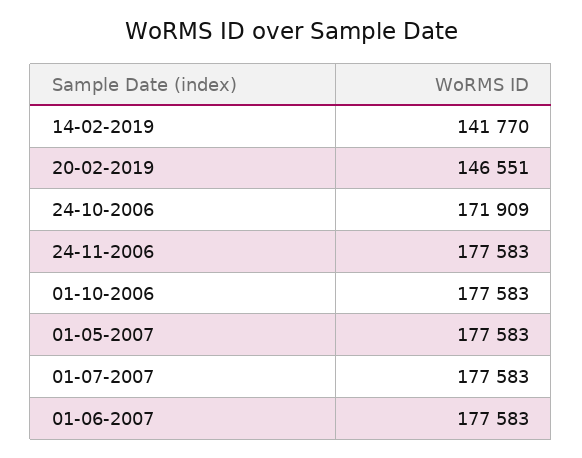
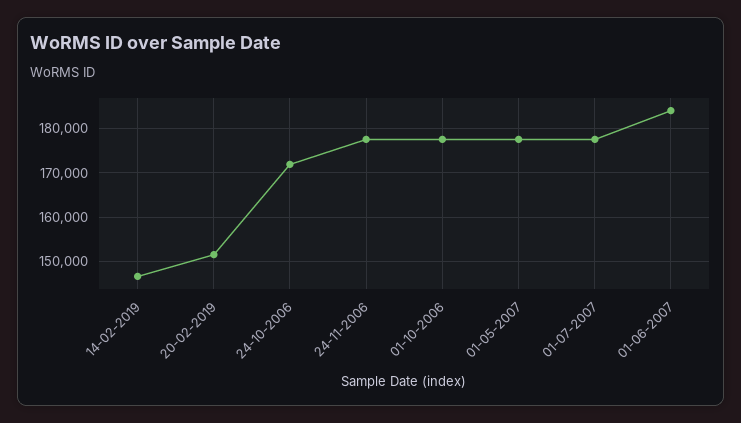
14-02-2019: 141770 -> 146000
20-02-2019: 146551 -> 152000
01-06-2007: 177583 -> 184000

